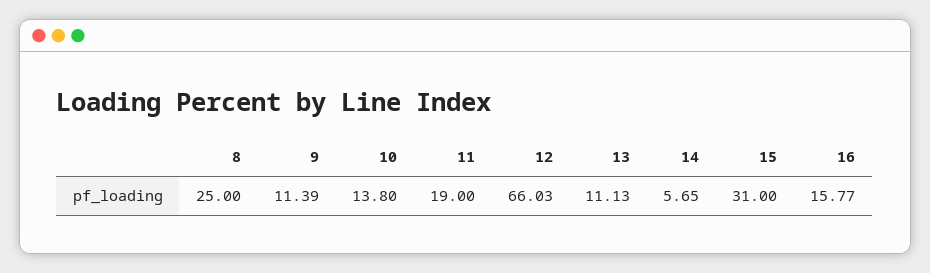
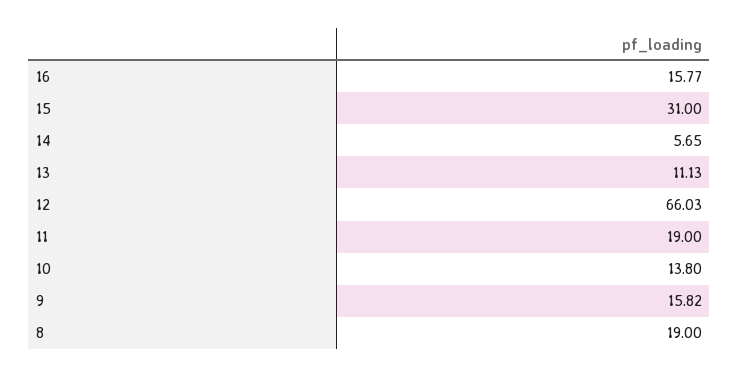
8: 25 -> 19
9: 11.39 -> 15.82

